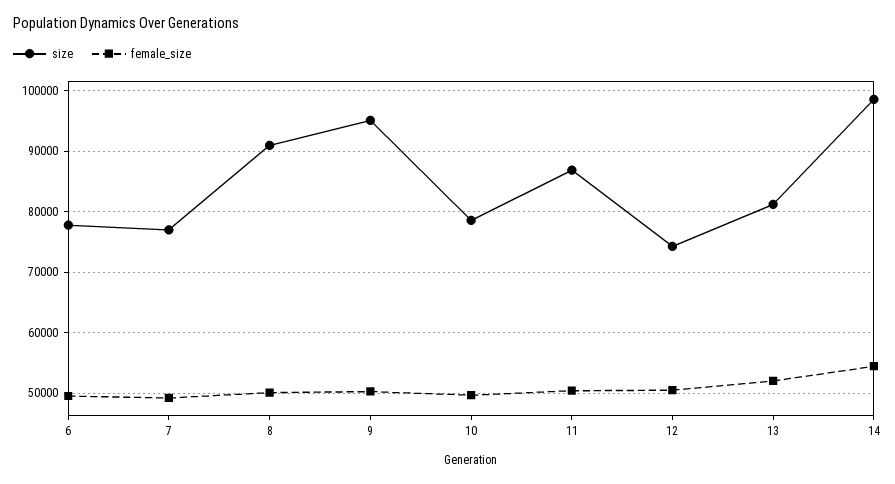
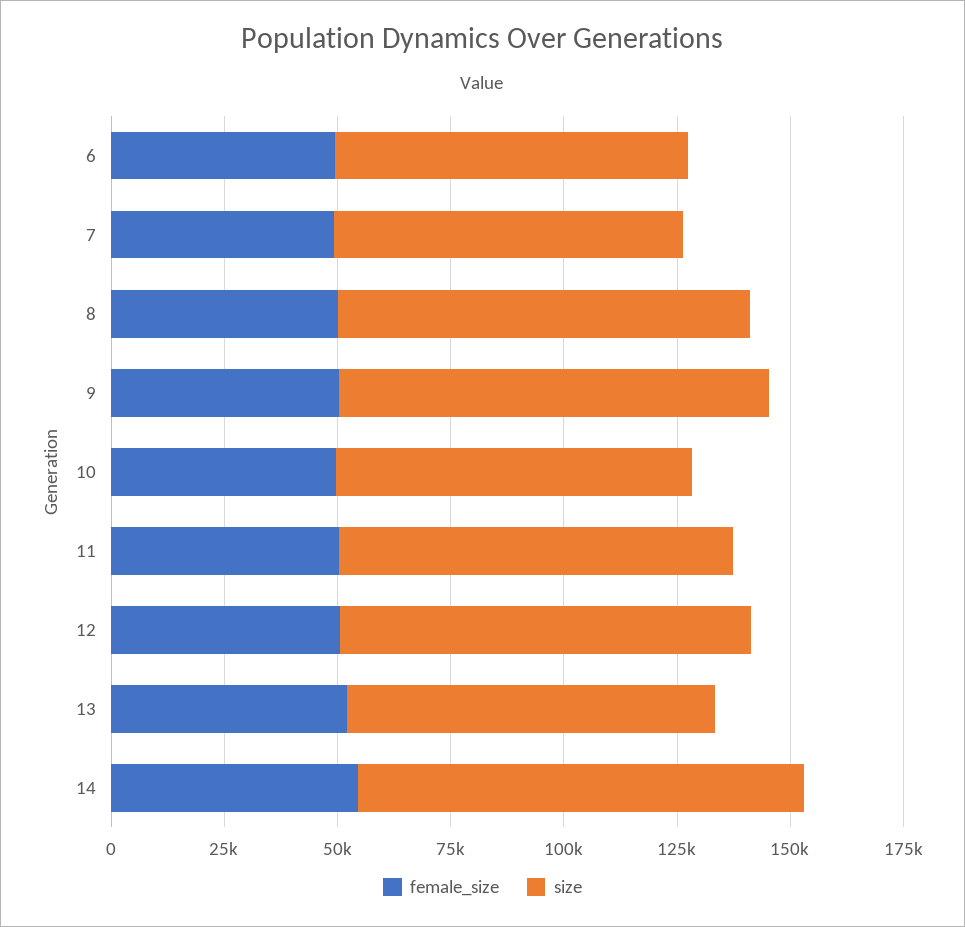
size, 12: 74000 -> 90000

